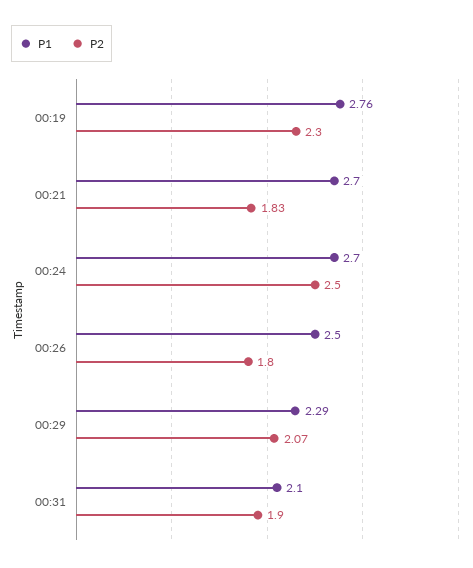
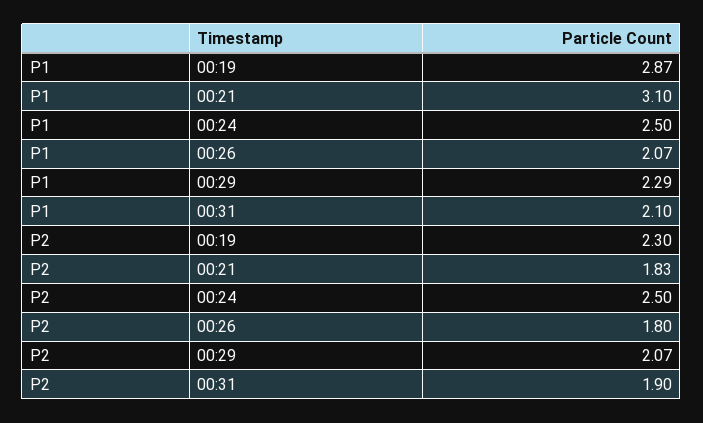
P1, 00:19: 2.76 -> 2.87
P1, 00:21: 2.7 -> 3.1
P1, 00:24: 2.7 -> 2.5
P1, 00:26: 2.5 -> 2.07

